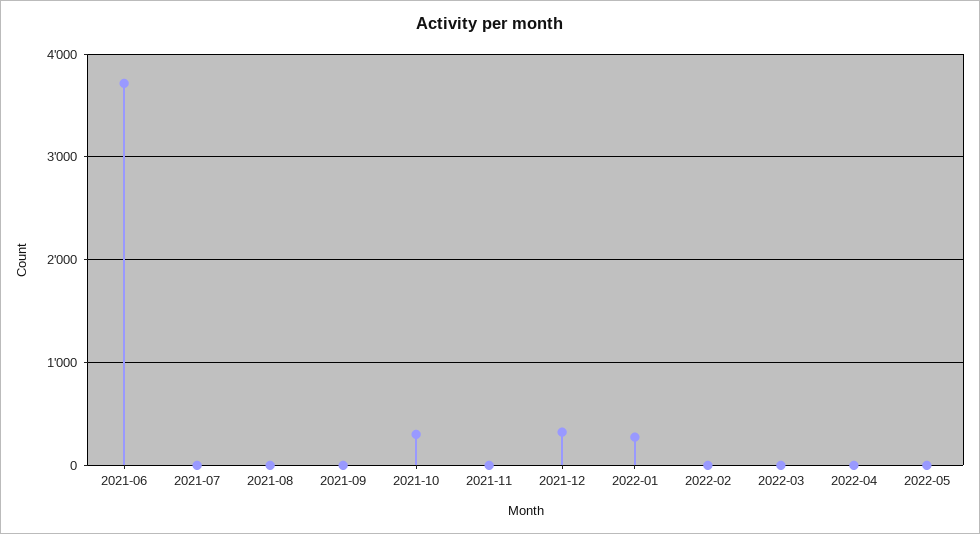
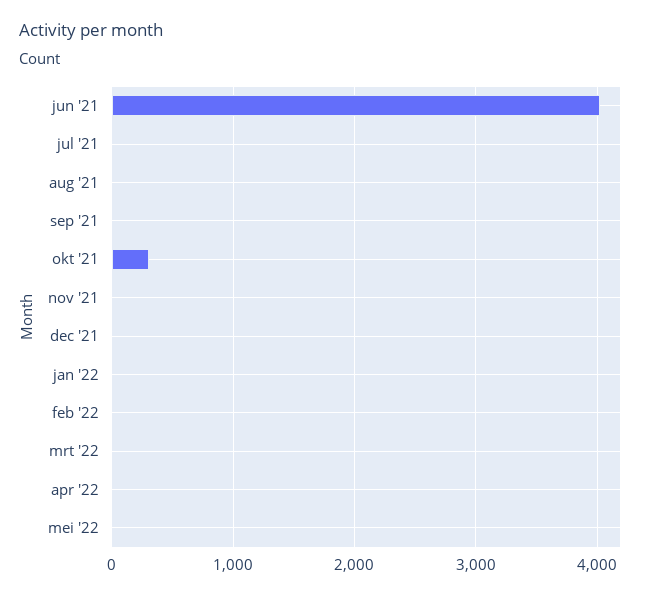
2021-06: 3700 -> 4000
2021-12: 300 -> 0
2022-01: 300 -> 0

